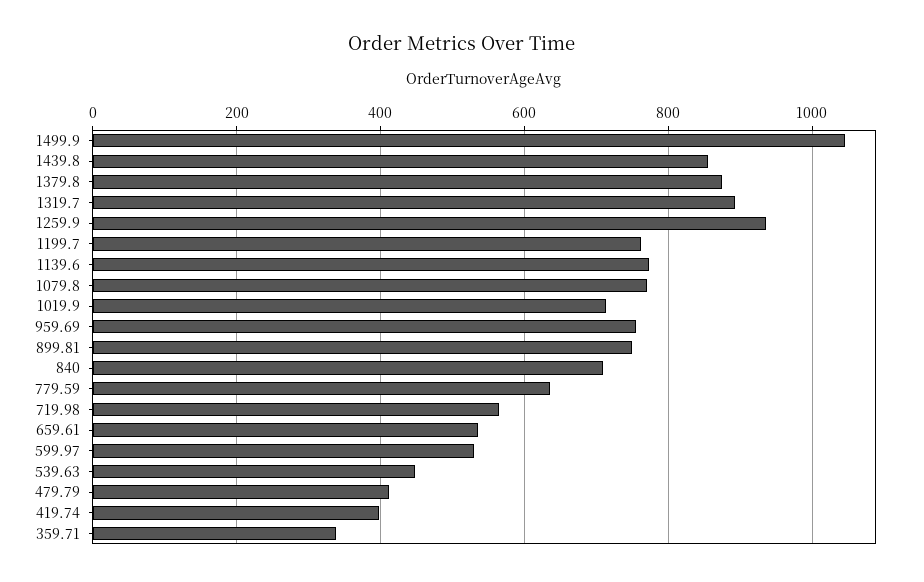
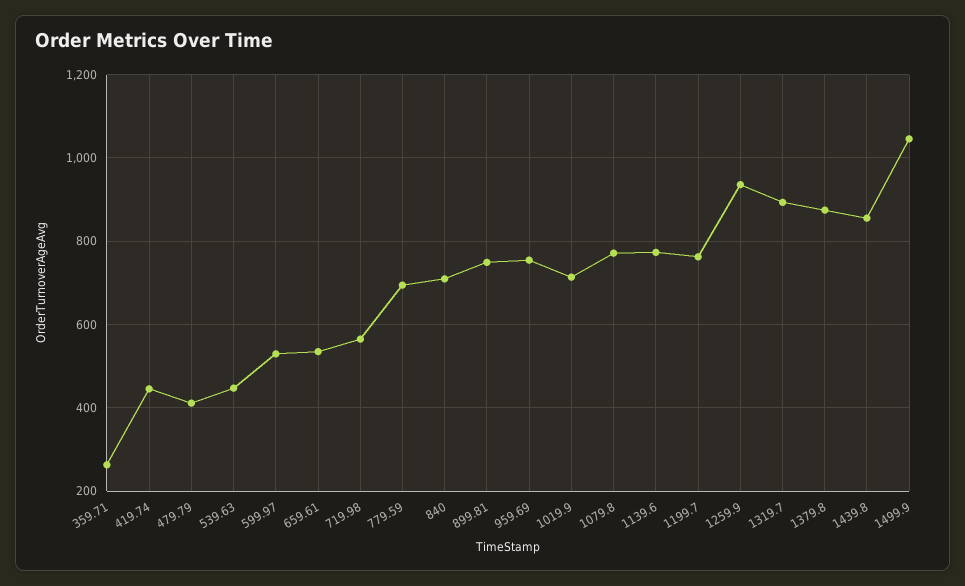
779.59: 640 -> 700
419.74: 400 -> 440
359.71: 340 -> 260

